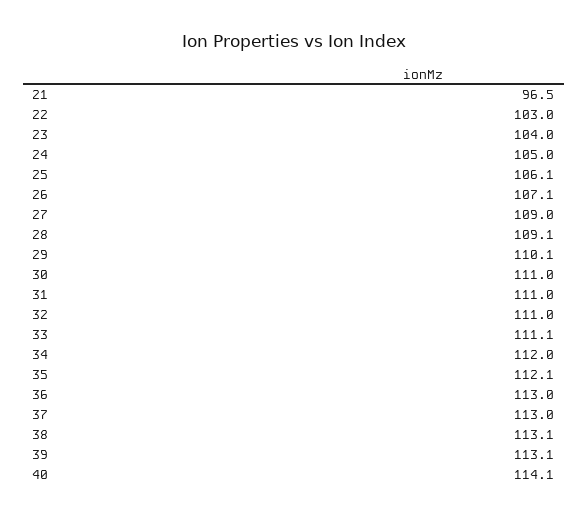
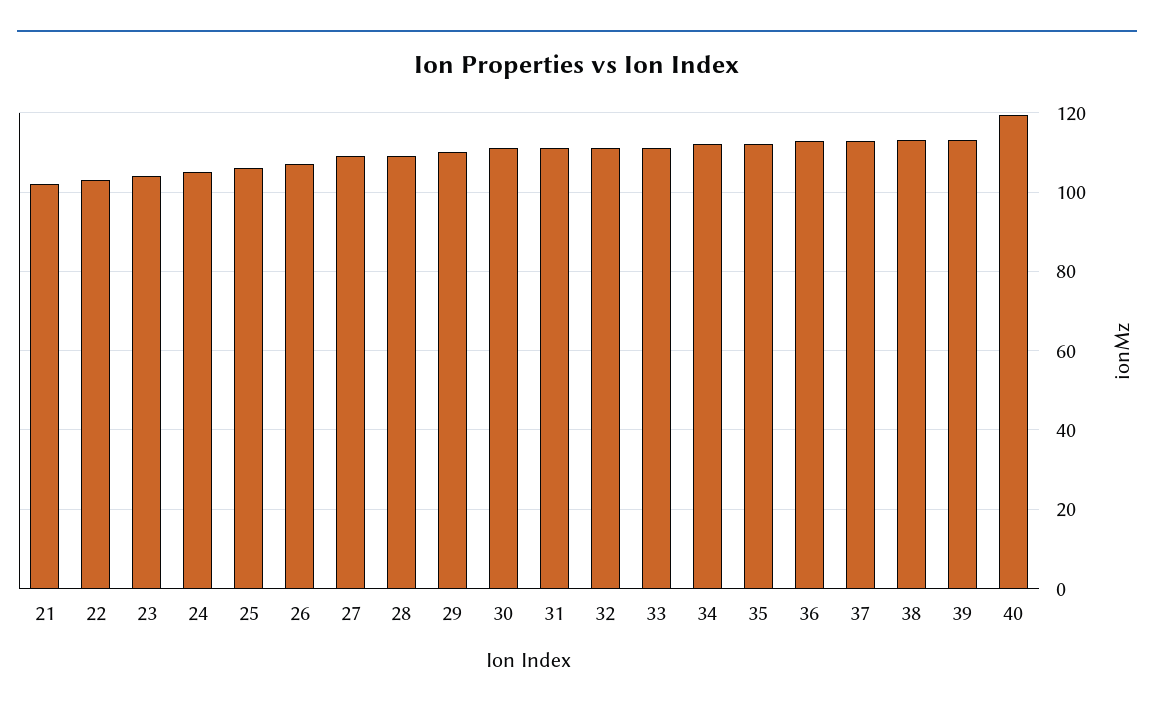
21: 96.5 -> 102
40: 114.1 -> 120

